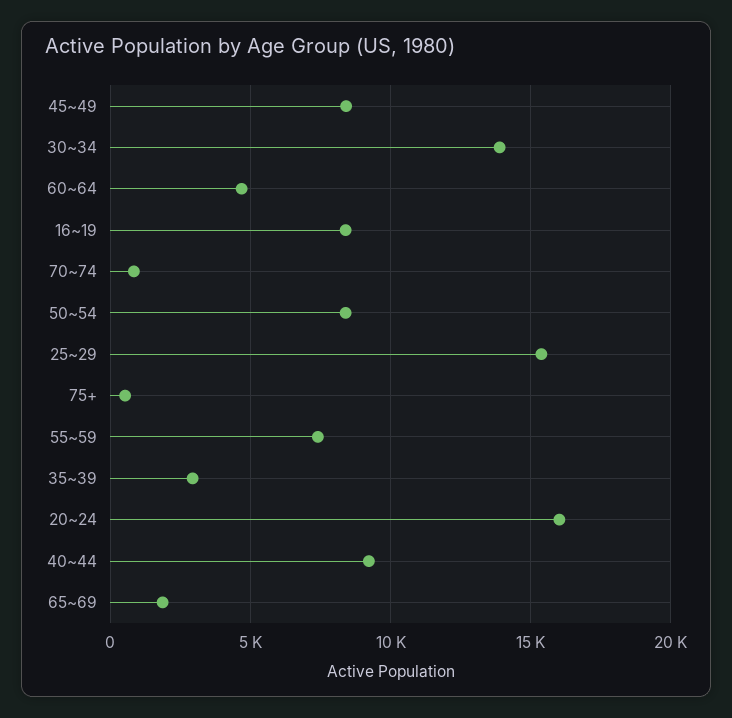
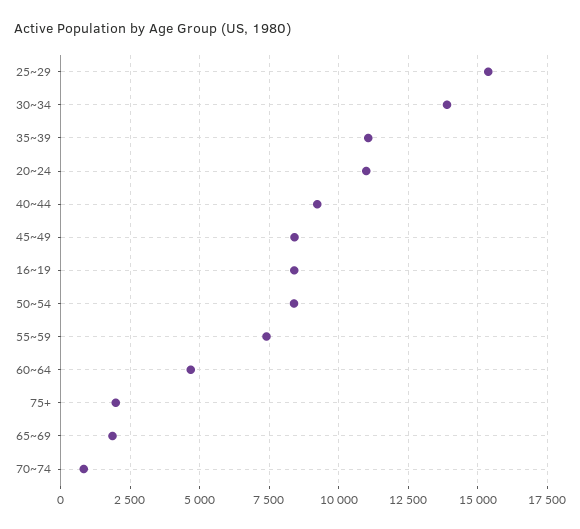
75+: 500 -> 2000
35~39: 3000 -> 11000
20~24: 16000 -> 11000

